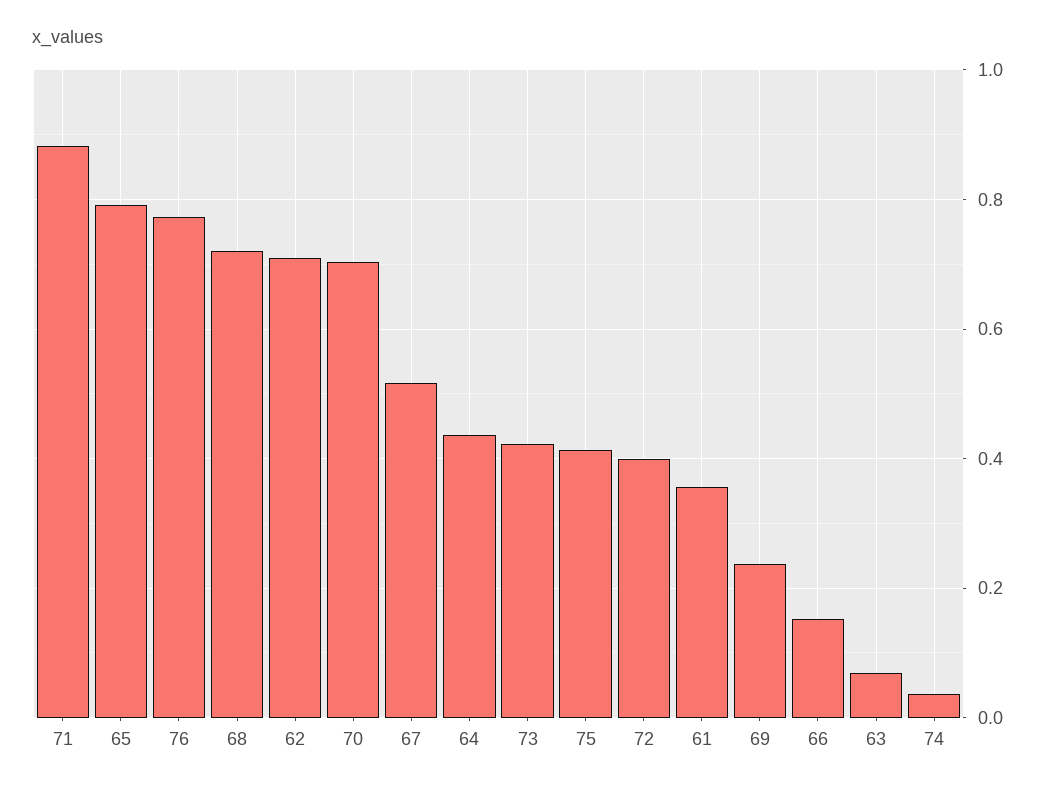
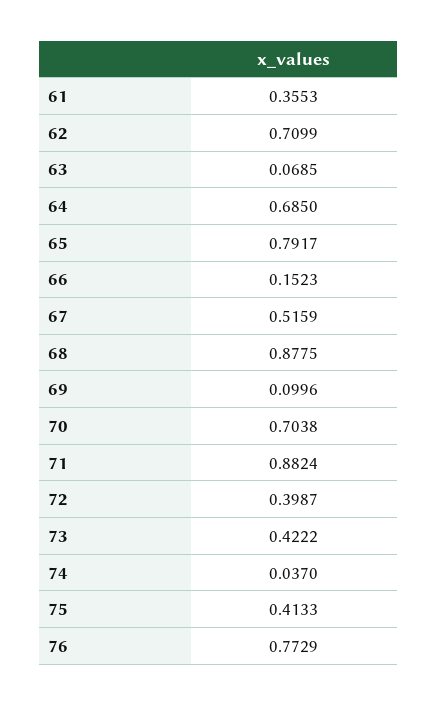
68: 0.72 -> 0.8775
64: 0.44 -> 0.685
69: 0.24 -> 0.0996

